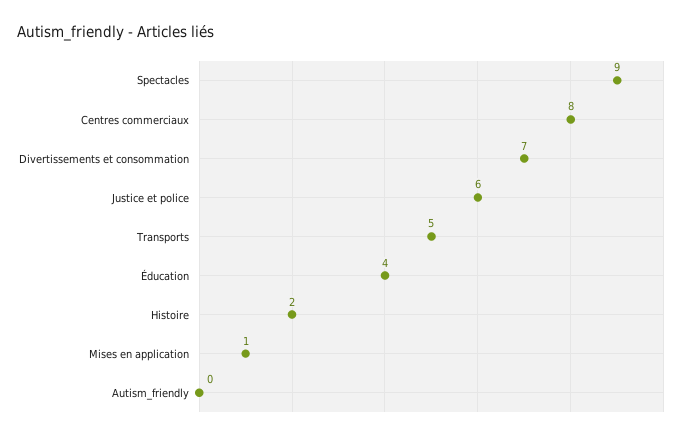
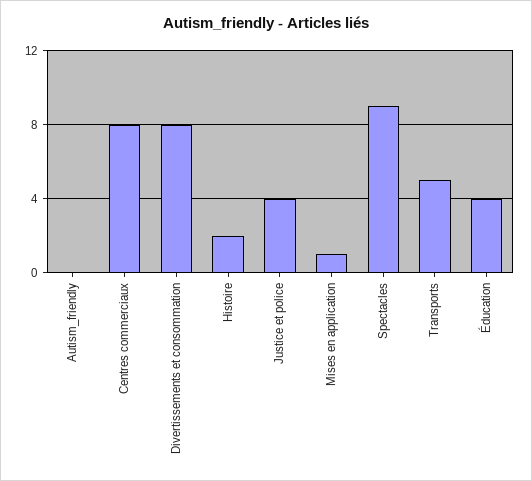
Divertissements et consommation: 7 -> 8
Justice et police: 6 -> 4

